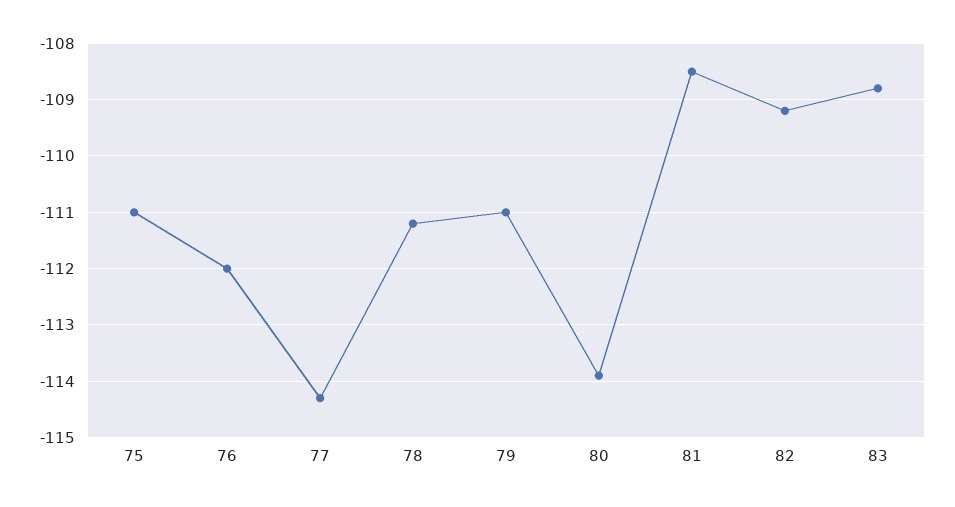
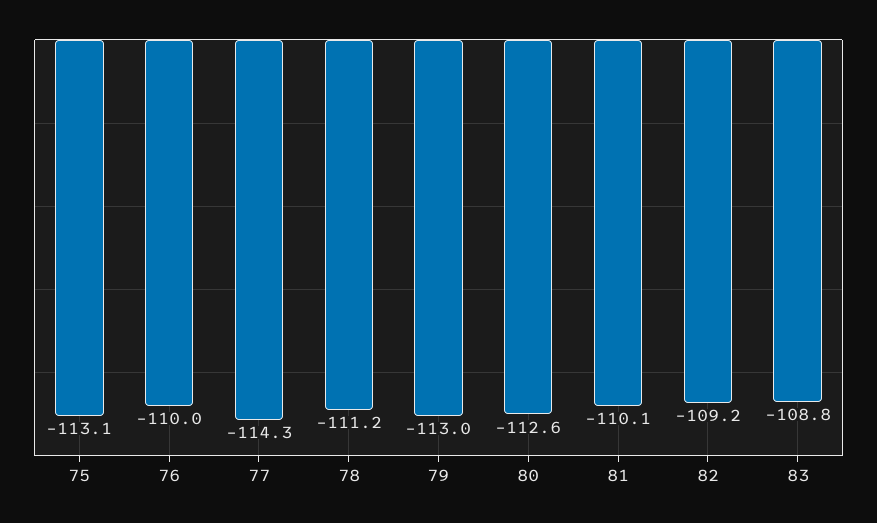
75: -111 -> -113.1
76: -112 -> -110
79: -111 -> -113
80: -114 -> -112.6
81: -108.5 -> -110.1

